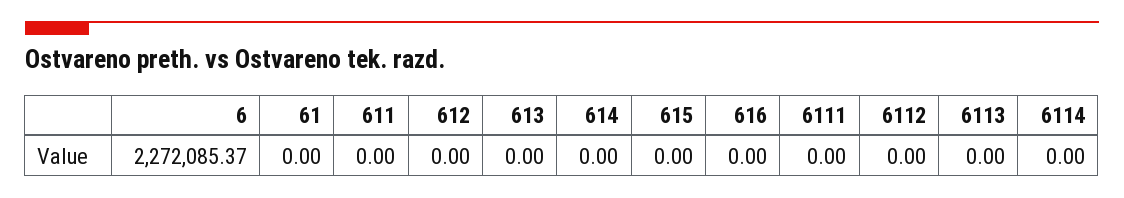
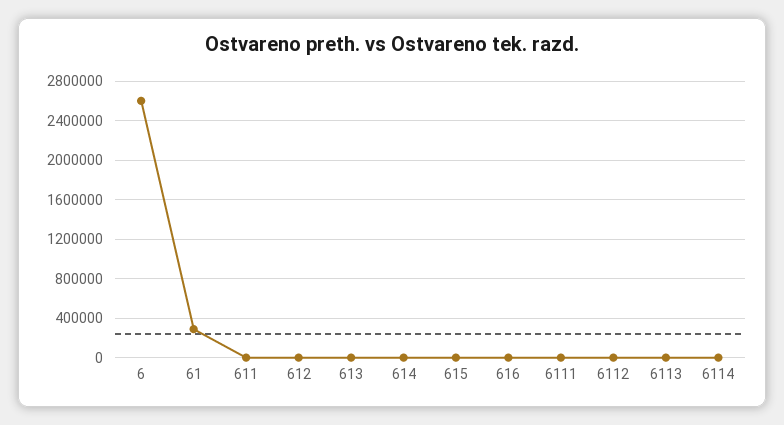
6: 2272085.37 -> 2600000
61: 0 -> 300000

